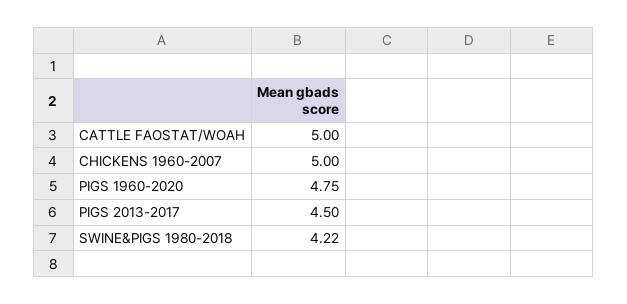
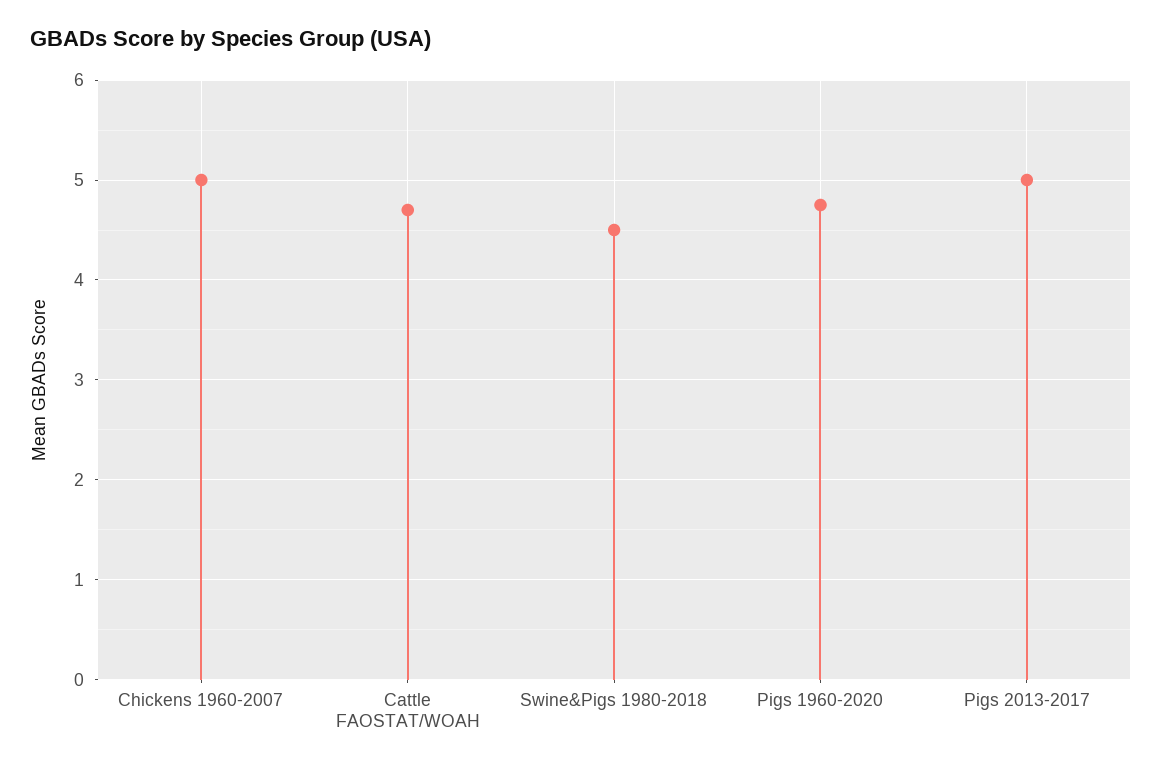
CATTLE FAOSTAT/WOAH: 5 -> 4.7
PIGS 2013-2017: 4.5 -> 5
SWINE&PIGS 1980-2018: 4.22 -> 4.5

